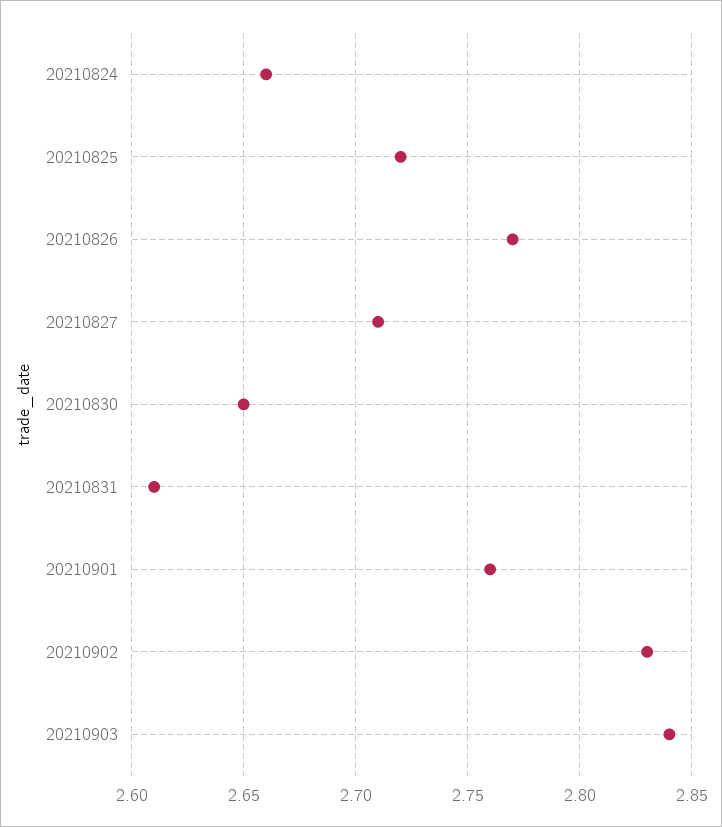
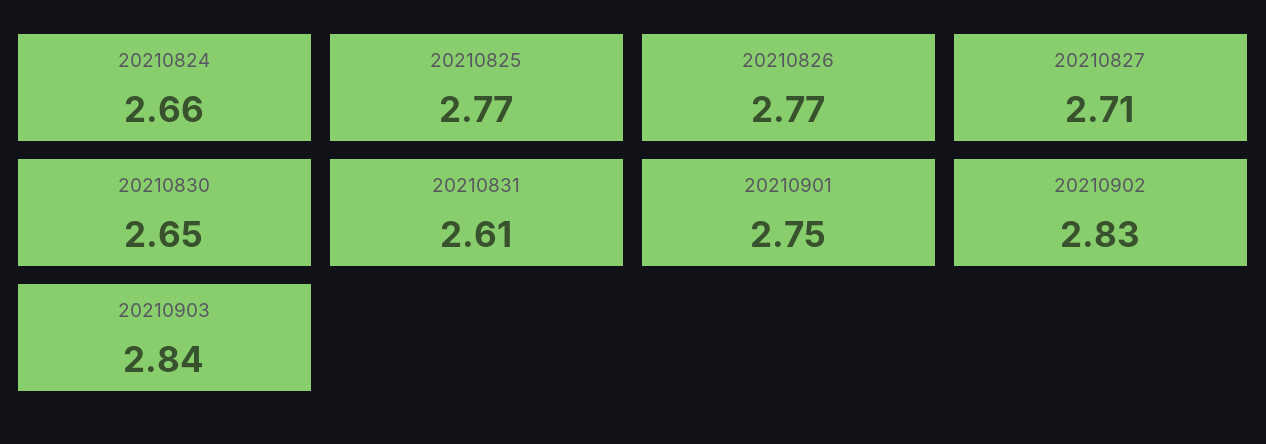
20210825: 2.72 -> 2.77
20210901: 2.76 -> 2.75

